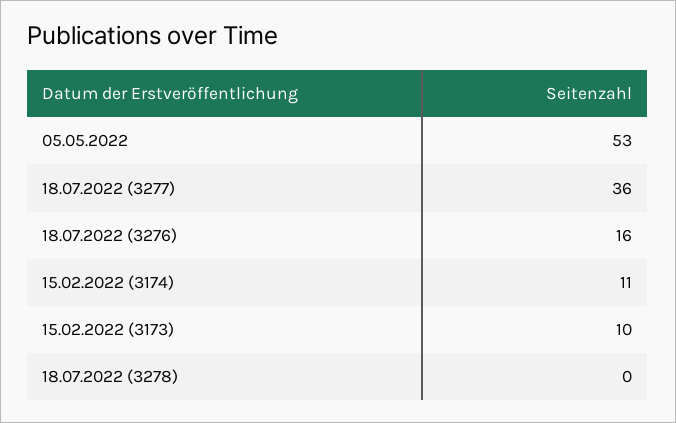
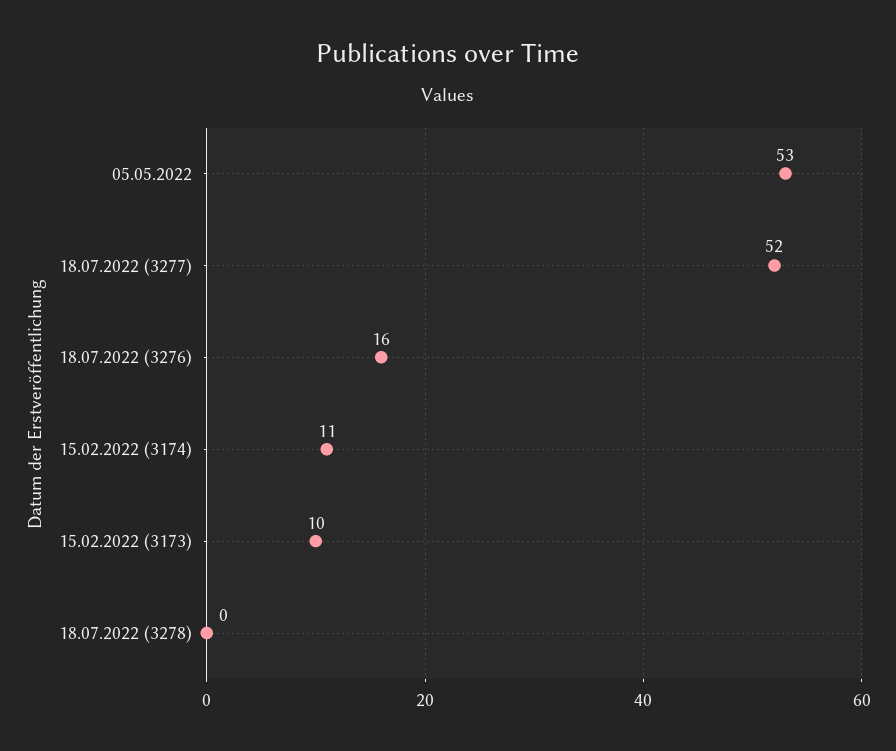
18.07.2022 (3277): 36 -> 52

